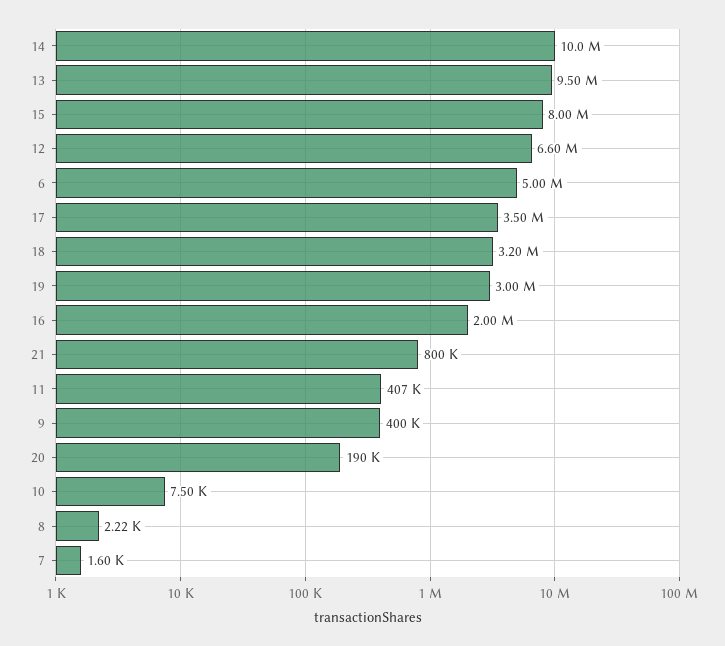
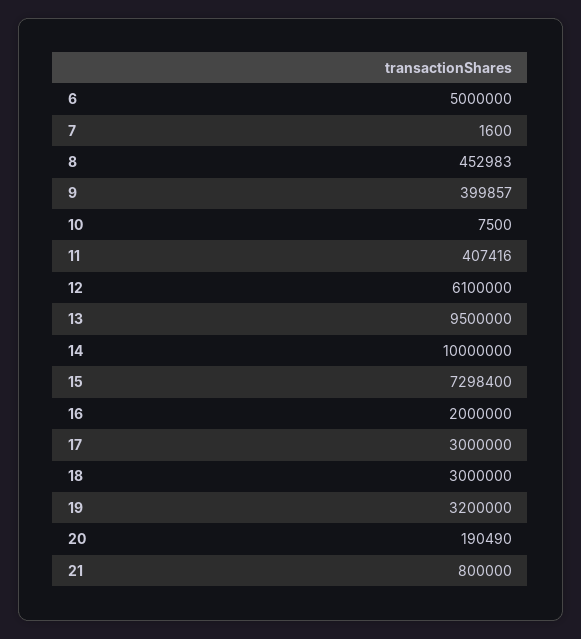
15: 8000000 -> 7298400
12: 6600000 -> 6100000
17: 3500000 -> 3000000
18: 3200000 -> 3000000
19: 3000000 -> 3200000
8: 2220 -> 452983

